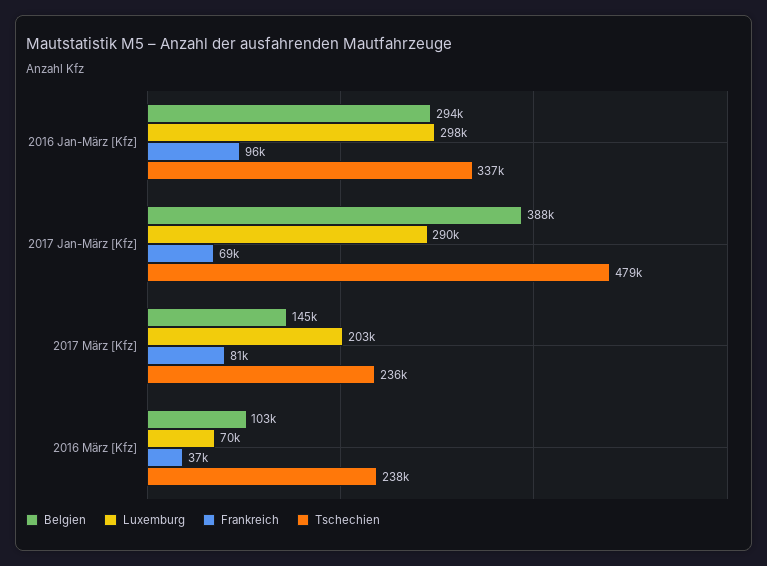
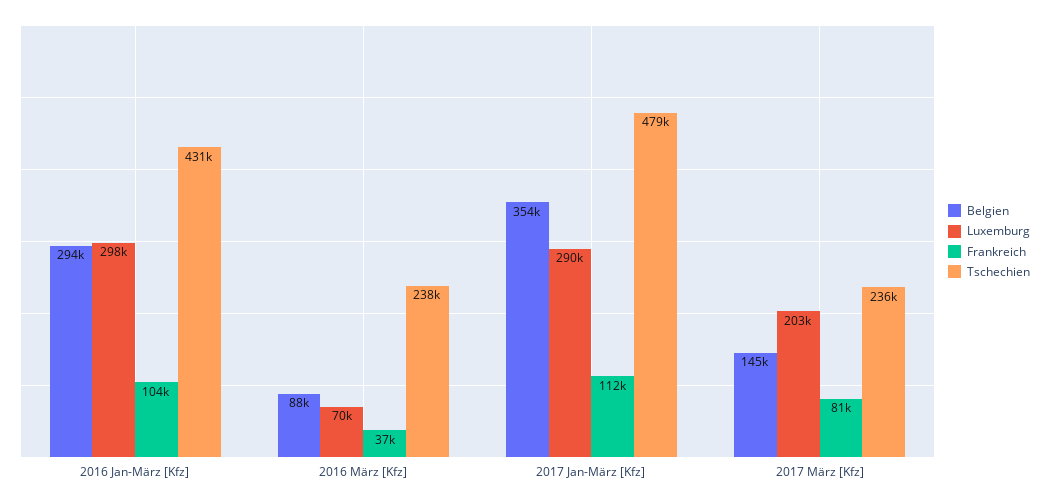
Frankreich, 2016 Jan-März [Kfz]: 96000 -> 104000
Tschechien, 2016 Jan-März [Kfz]: 337000 -> 431000
Belgien, 2017 Jan-März [Kfz]: 388000 -> 354000
Frankreich, 2017 Jan-März [Kfz]: 69000 -> 112000
Belgien, 2016 März [Kfz]: 103000 -> 88000

